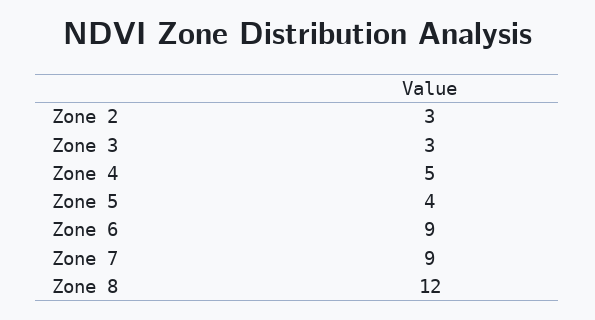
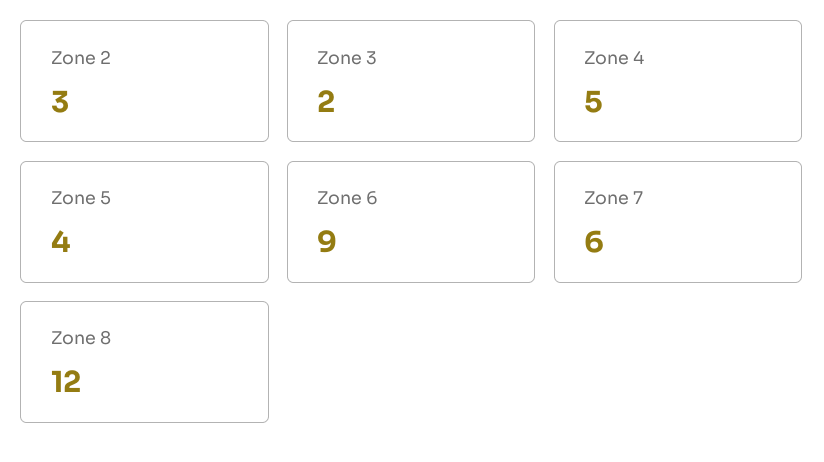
Zone 3: 3 -> 2
Zone 7: 9 -> 6

